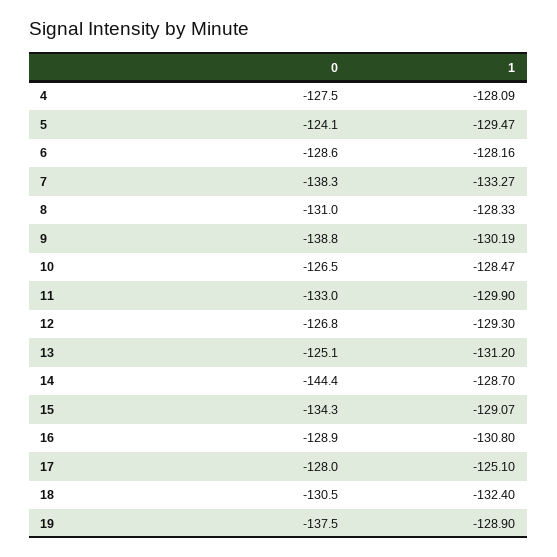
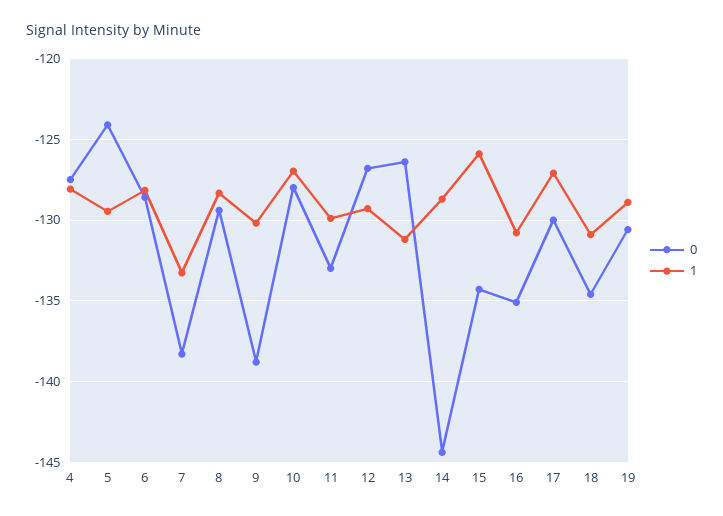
0, 8: -131 -> -129.5
0, 10: -126.5 -> -128
1, 10: -128.47 -> -127
0, 13: -125.1 -> -126.5
1, 15: -129.07 -> -126
0, 16: -128.9 -> -135
0, 17: -128 -> -130
1, 17: -125.1 -> -127
0, 18: -130.5 -> -134.5
1, 18: -132.4 -> -131
0, 19: -137.5 -> -130.5

